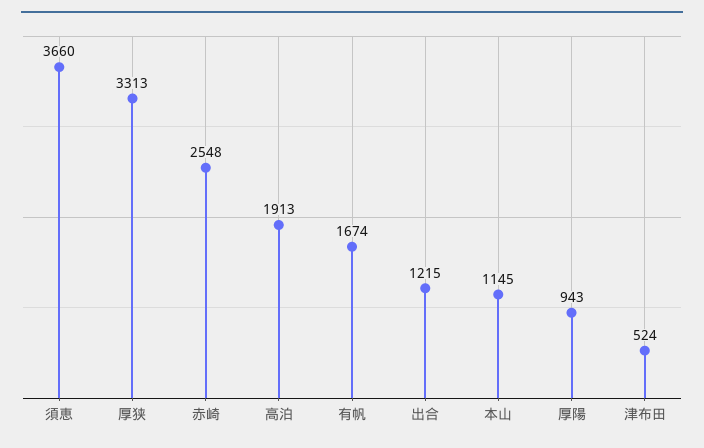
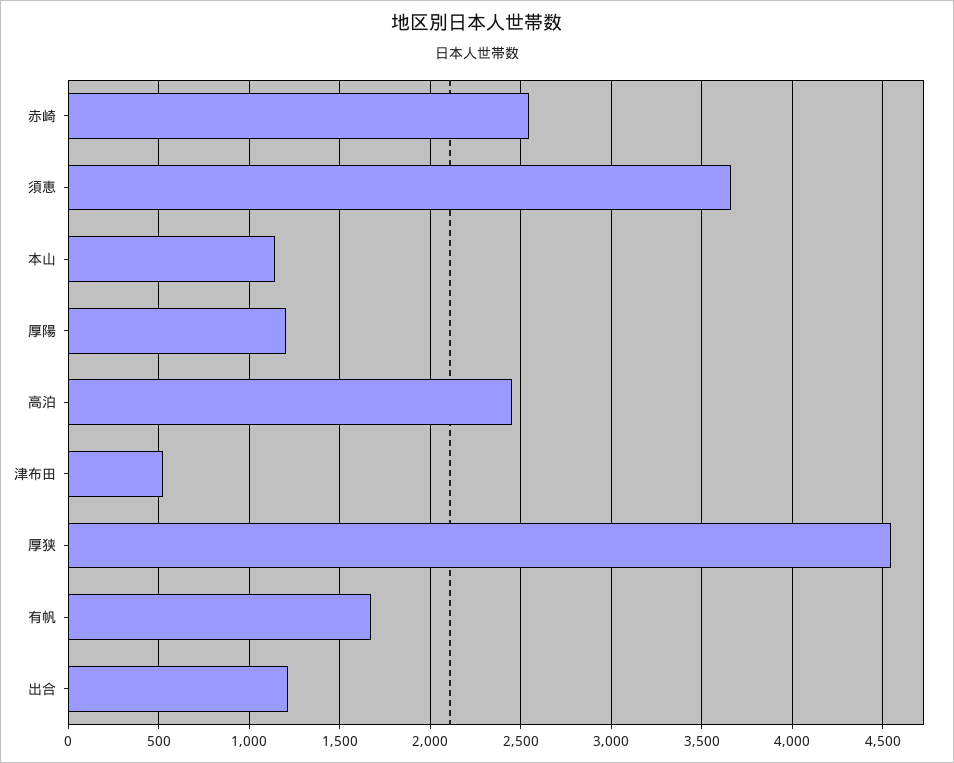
厚狭: 3313 -> 4550
高泊: 1913 -> 2450
厚陽: 943 -> 1200

